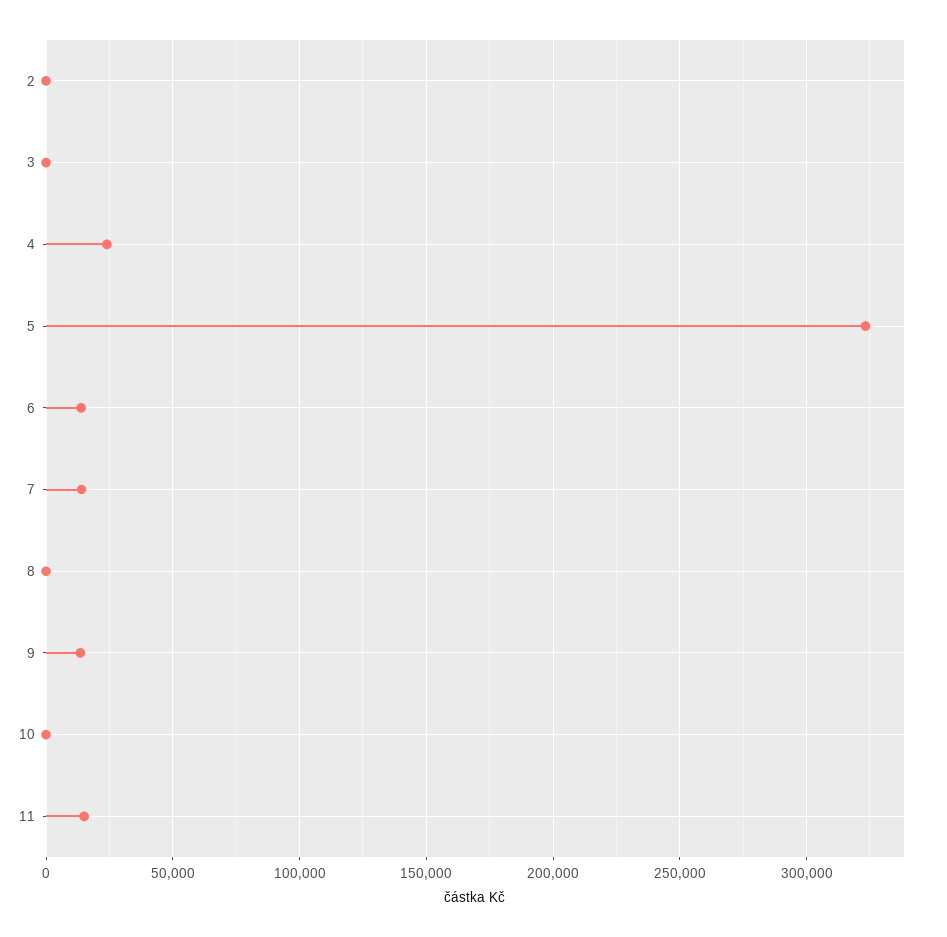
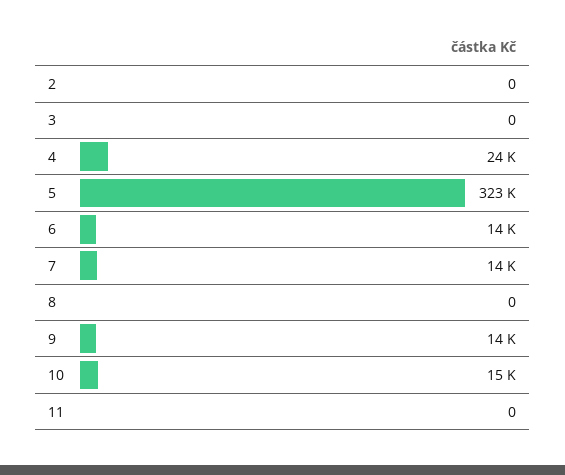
10: 0 -> 15000
11: 15000 -> 0

